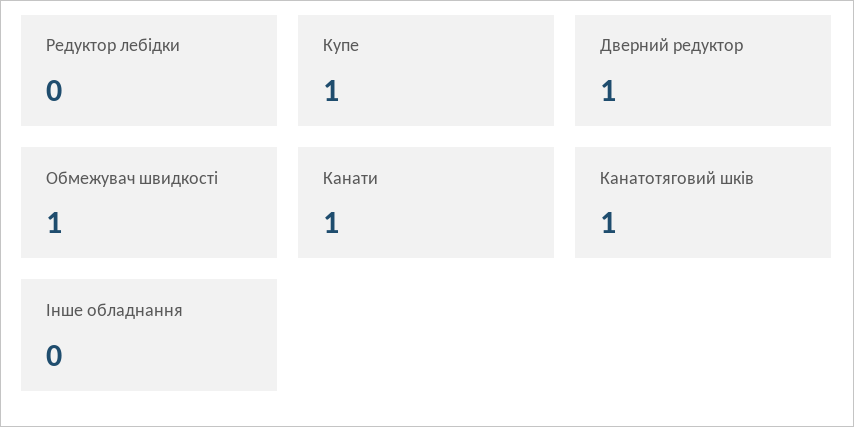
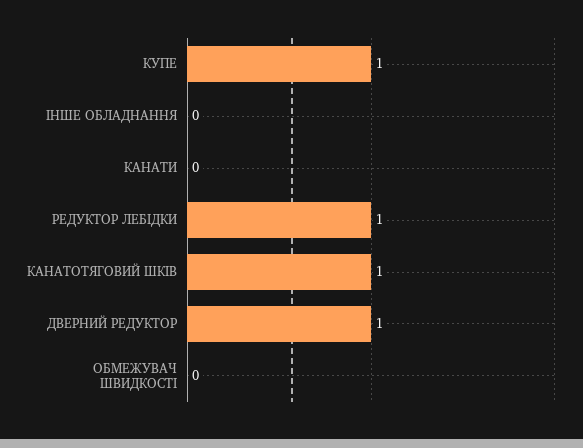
Редуктор лебідки: 0 -> 1
Обмежувач швидкості: 1 -> 0
Канати: 1 -> 0

